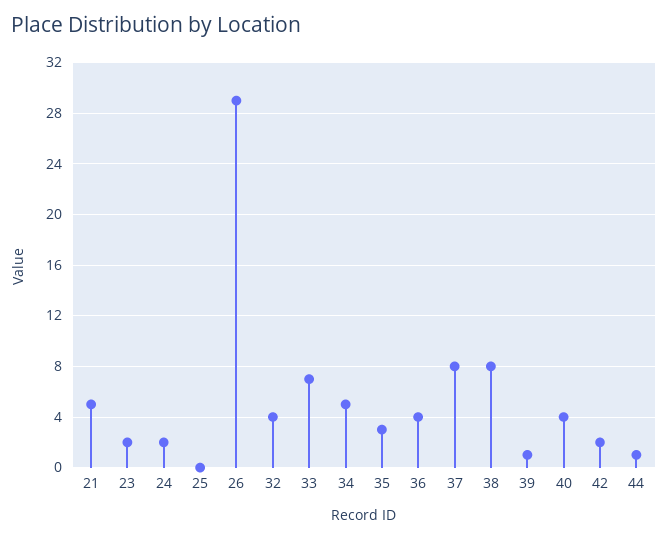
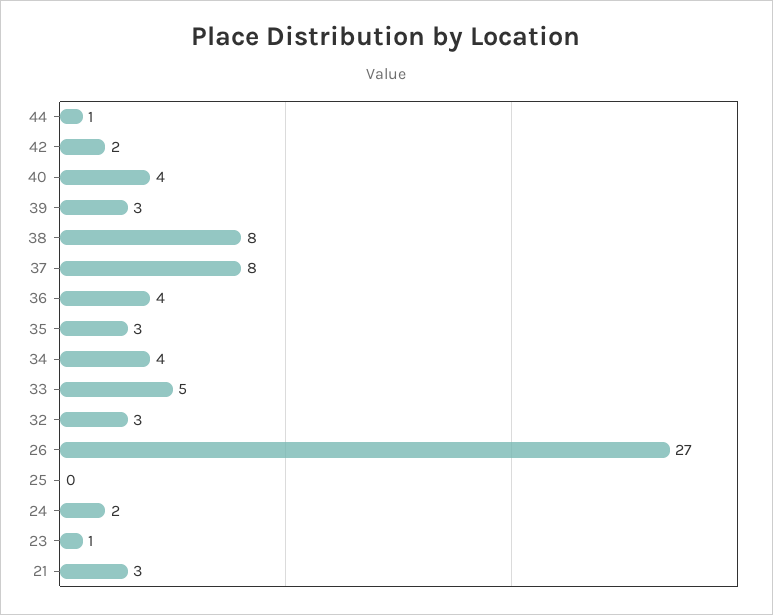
21: 5 -> 3
23: 2 -> 1
26: 29 -> 27
32: 4 -> 3
33: 7 -> 5
34: 5 -> 4
39: 1 -> 3

